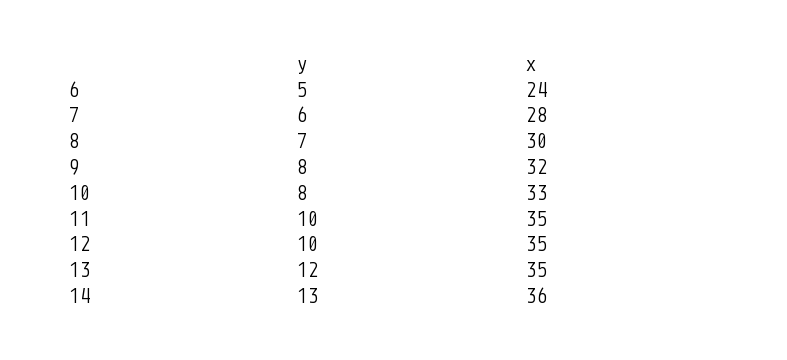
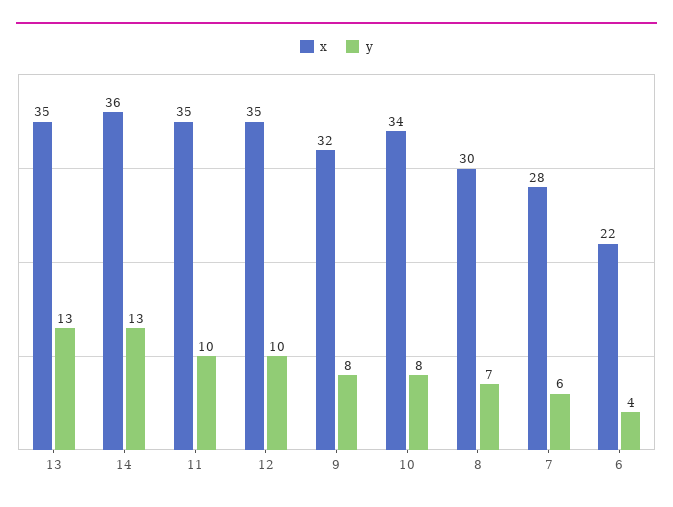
y, 6: 5 -> 4
x, 6: 24 -> 22
x, 10: 33 -> 34
y, 13: 12 -> 13

